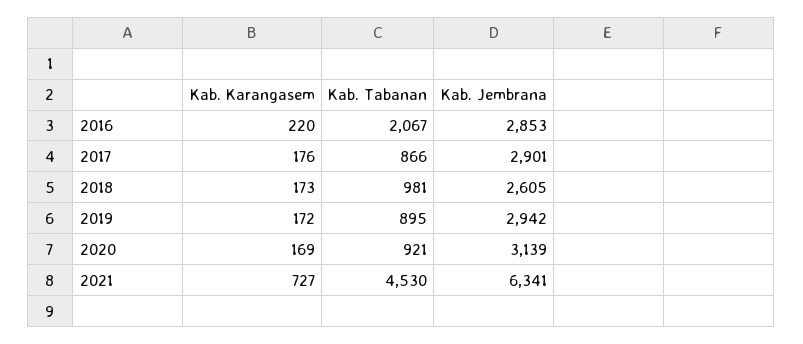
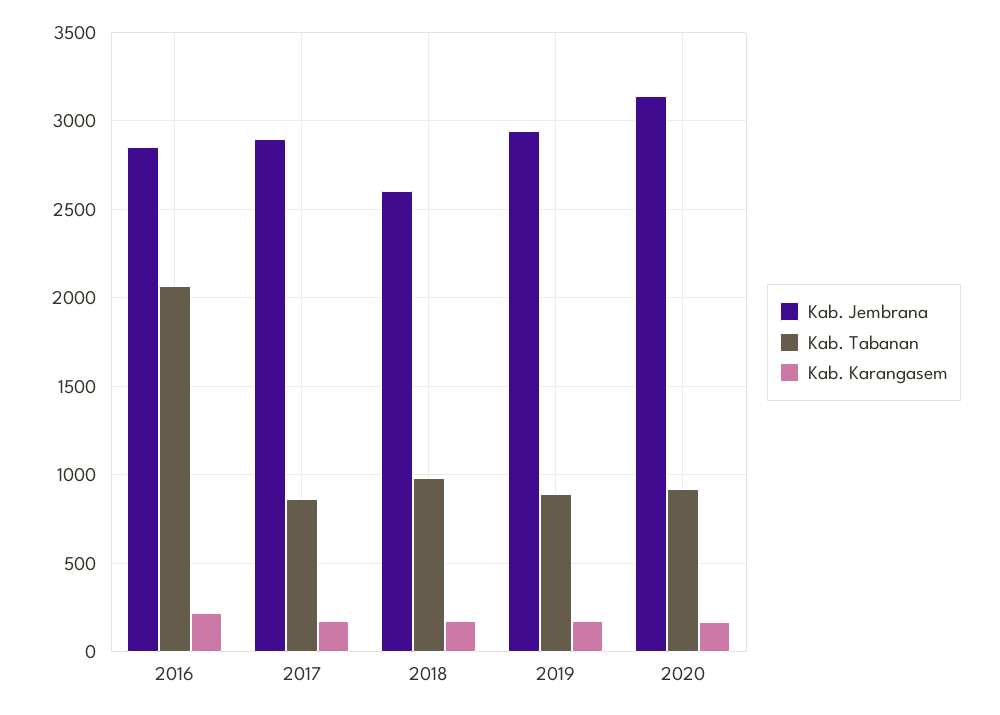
Kab. Karangasem, 2021: 727 -> none
Kab. Tabanan, 2021: 4530 -> none
Kab. Jembrana, 2021: 6341 -> none

